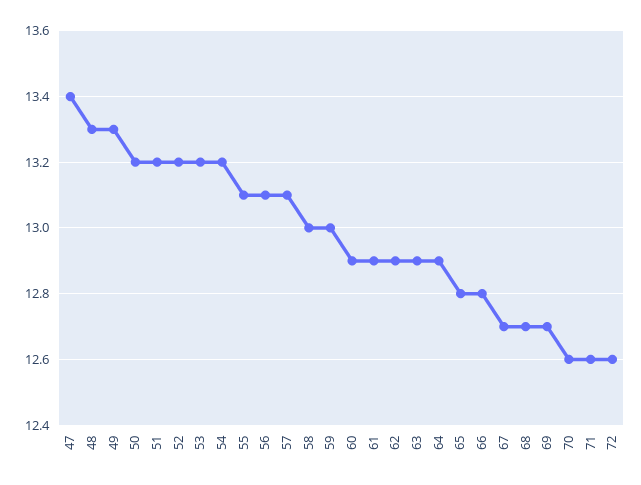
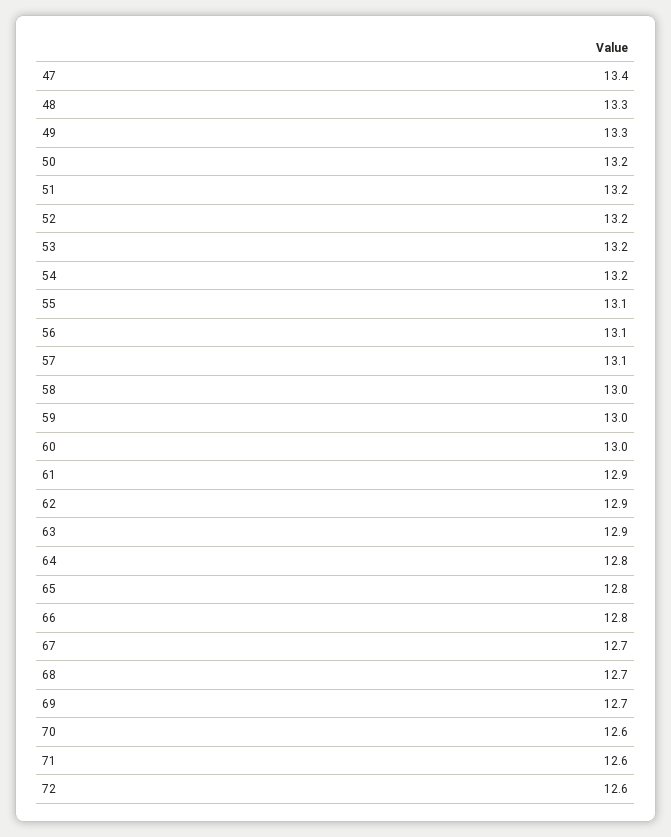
60: 12.9 -> 13
64: 12.9 -> 12.8

